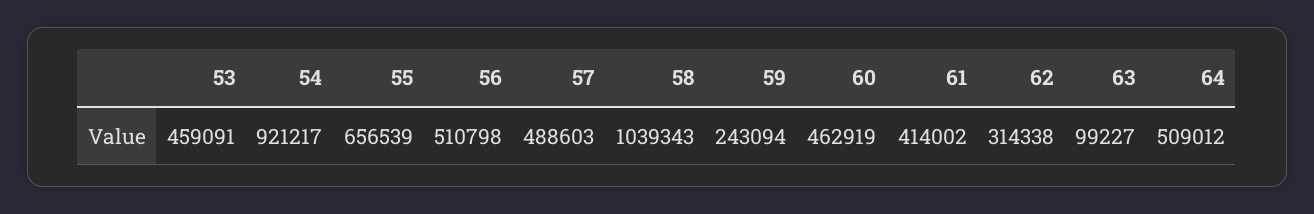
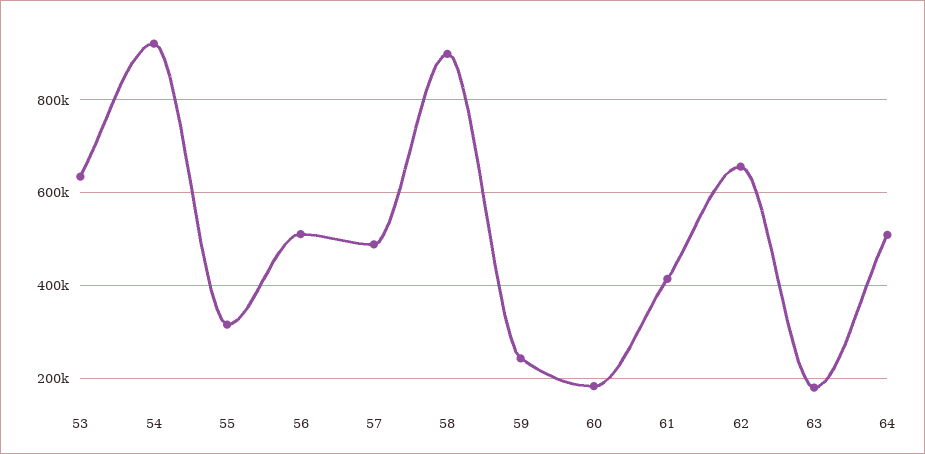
53: 459091 -> 640000
55: 656539 -> 320000
58: 1039343 -> 900000
60: 462919 -> 180000
62: 314338 -> 660000
63: 99227 -> 180000

